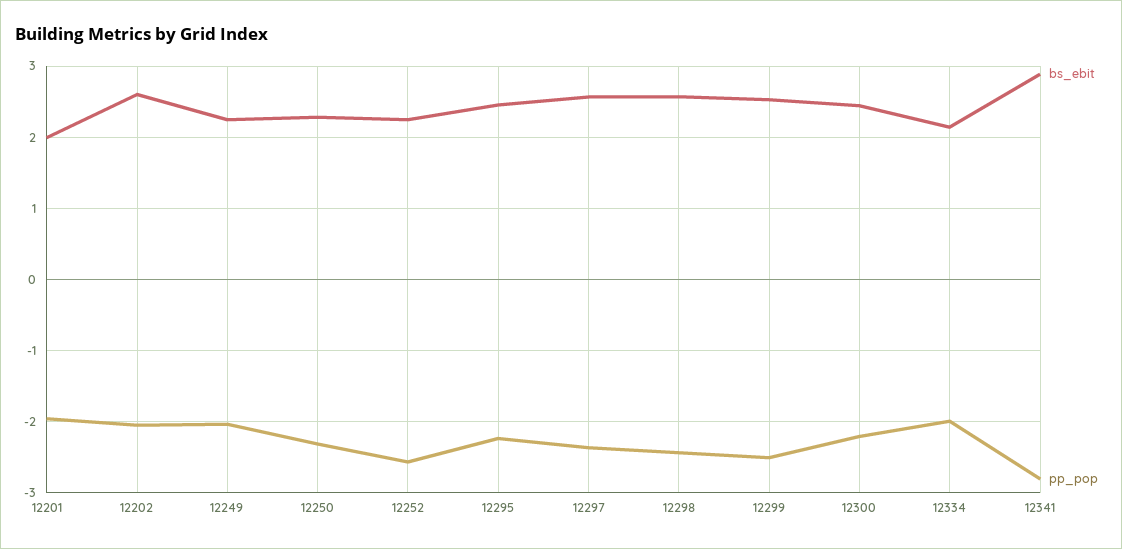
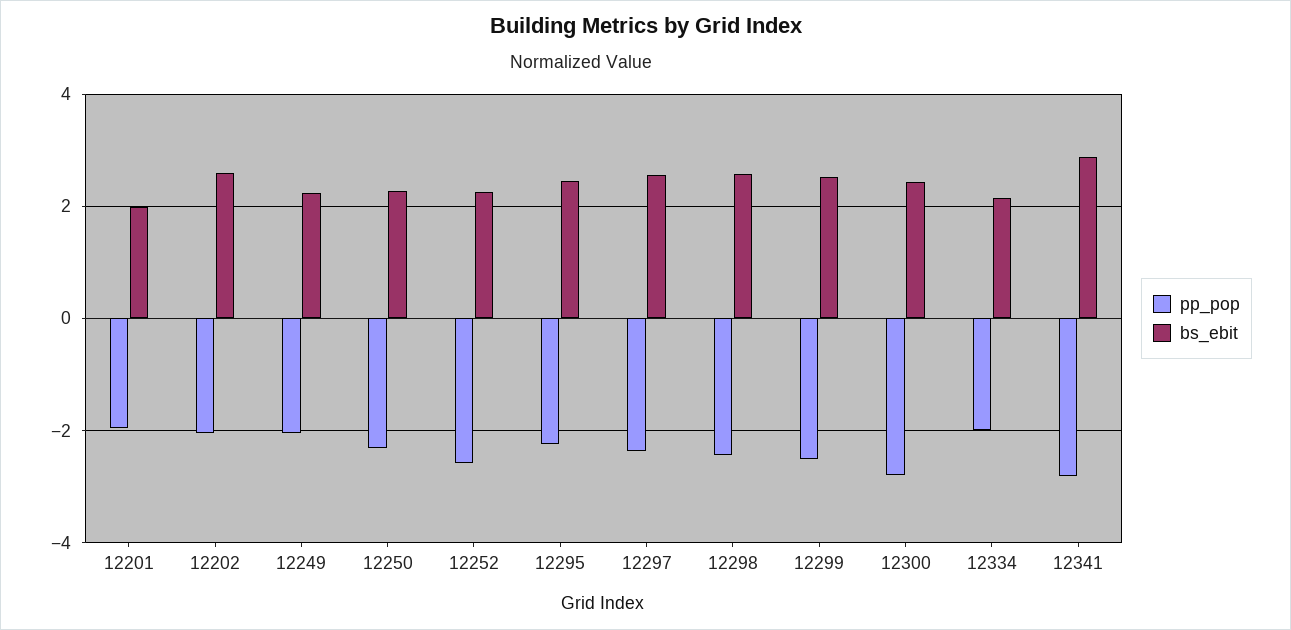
pp_pop, 12300: -2.2 -> -2.8

